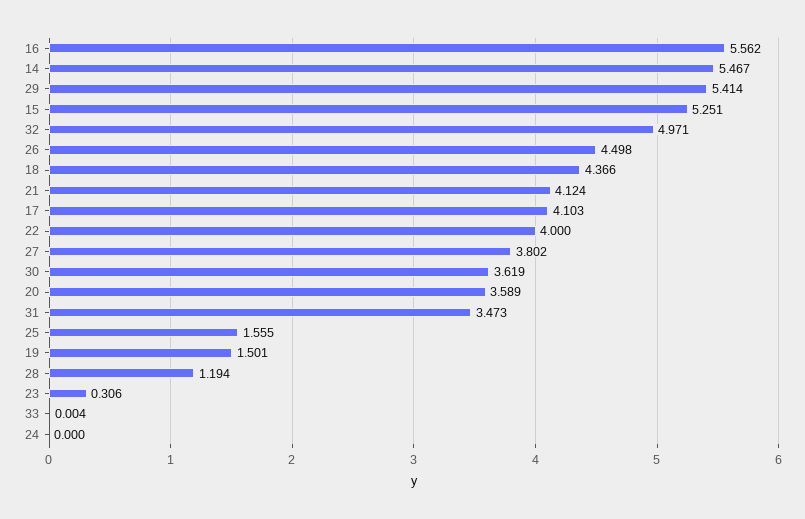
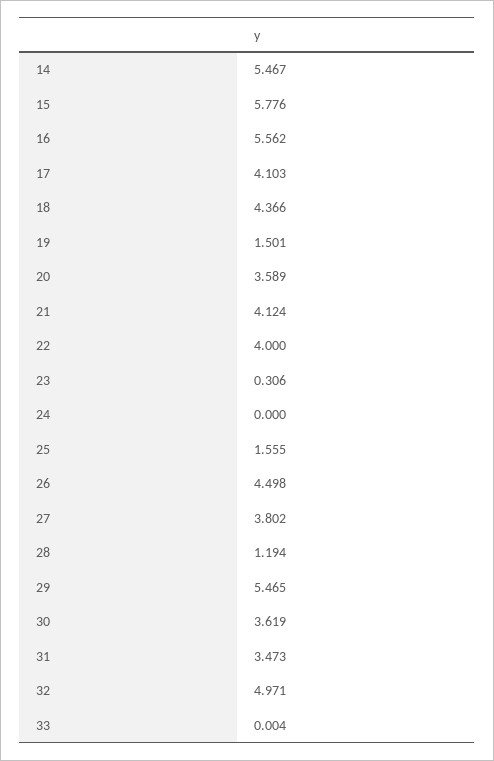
29: 5.414 -> 5.465
15: 5.251 -> 5.776

